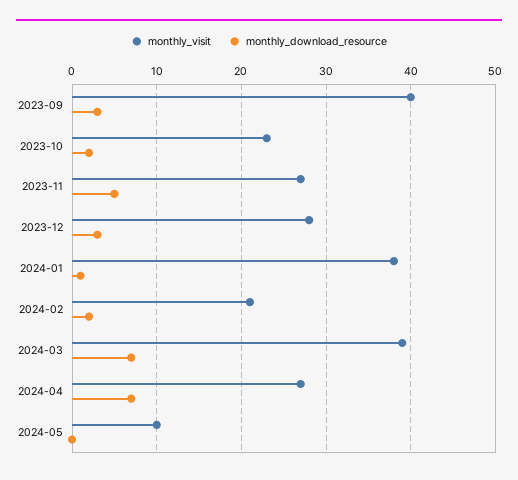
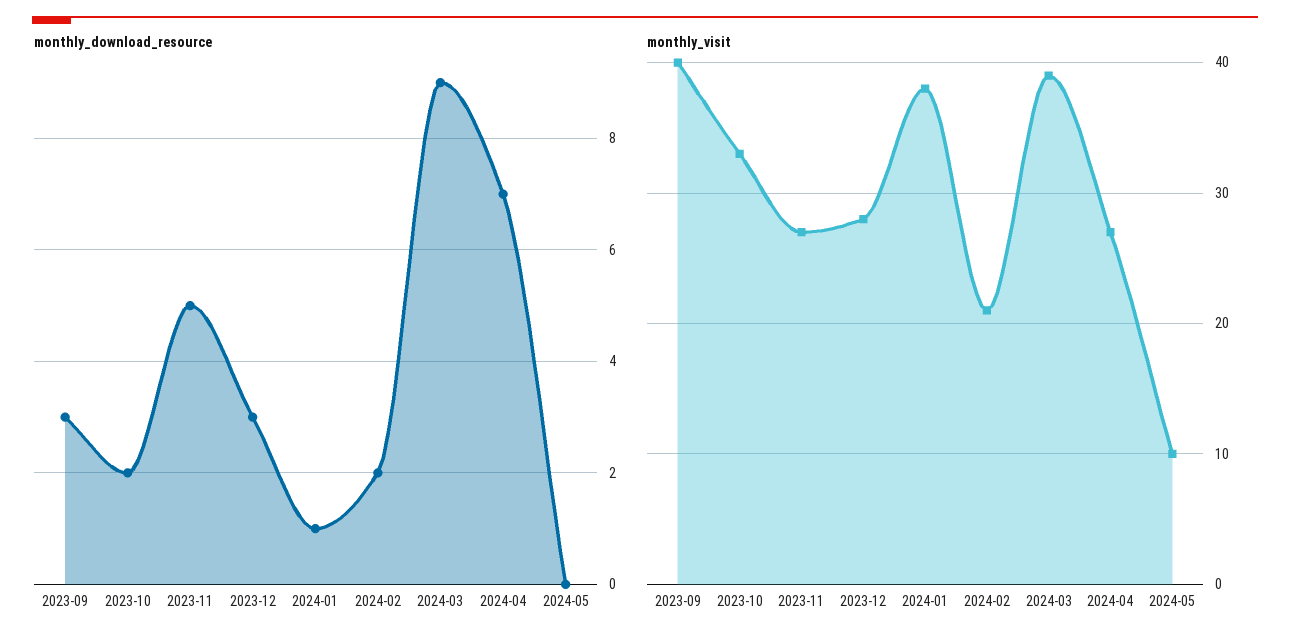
monthly_visit, 2023-10: 23 -> 33
monthly_download_resource, 2024-03: 7 -> 9

